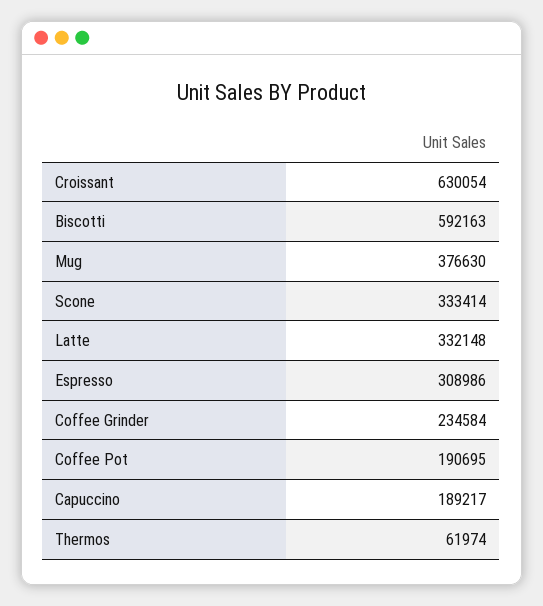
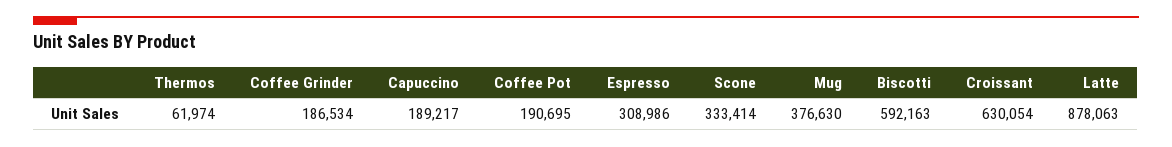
Latte: 332148 -> 878063
Coffee Grinder: 234584 -> 186534

